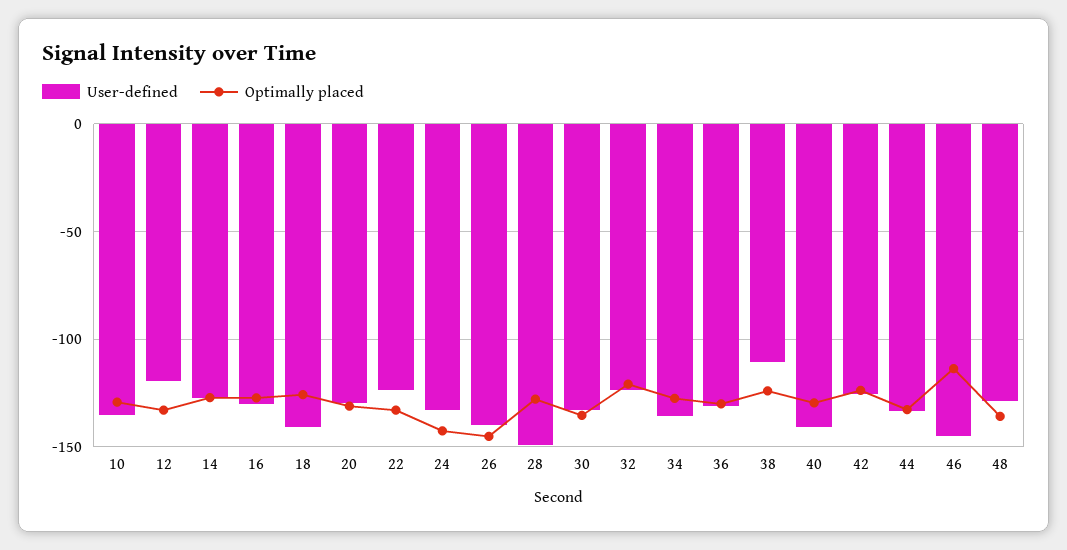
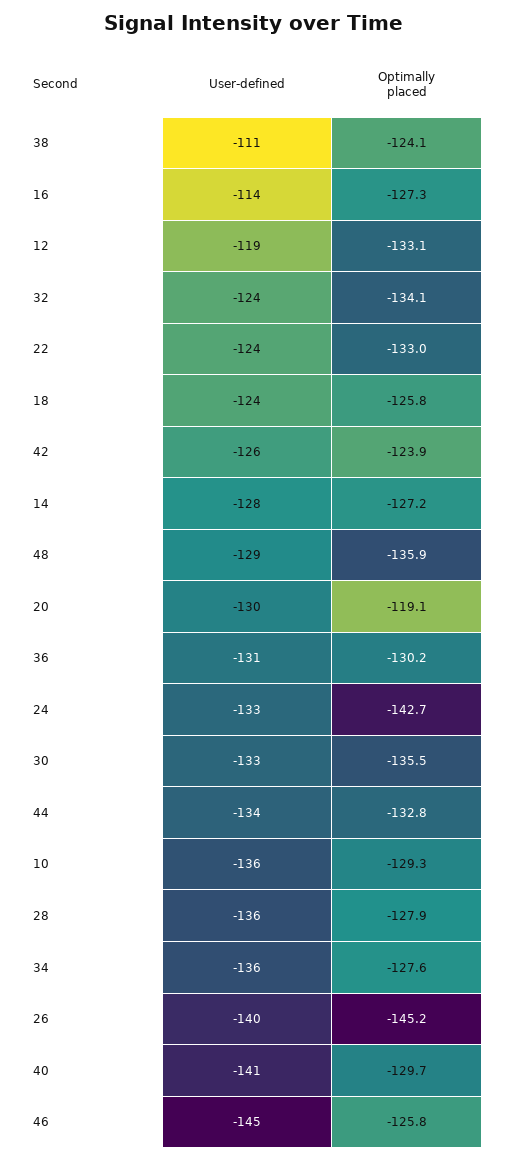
User-defined, 16: -130 -> -114
User-defined, 18: -140 -> -124
Optimally placed, 20: -130 -> -119.1
User-defined, 28: -150 -> -136
Optimally placed, 32: -120 -> -134.1
Optimally placed, 46: -115 -> -125.8

